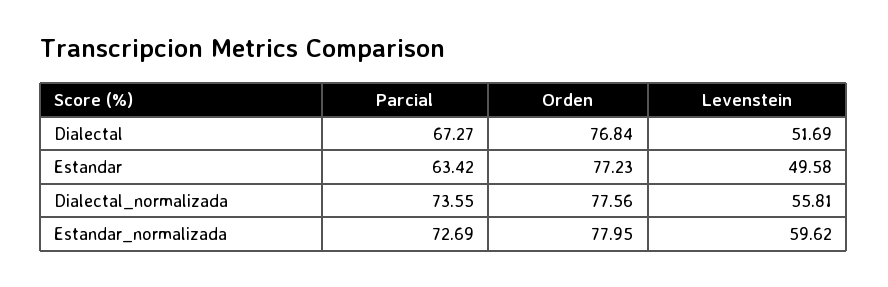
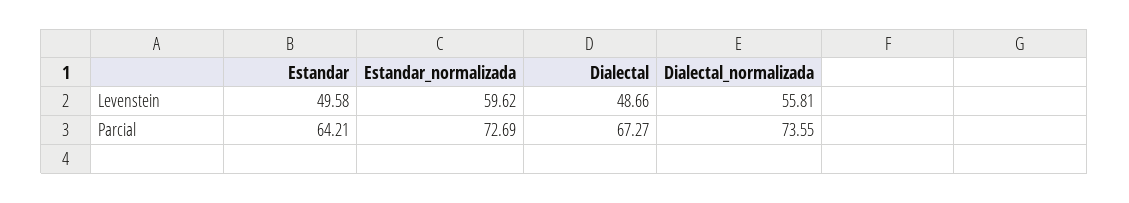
Orden, Dialectal: 76.84 -> none
Levenstein, Dialectal: 51.69 -> 48.66
Parcial, Estandar: 63.42 -> 64.21
Orden, Estandar: 77.23 -> none
Orden, Dialectal_normalizada: 77.56 -> none
Orden, Estandar_normalizada: 77.95 -> none

